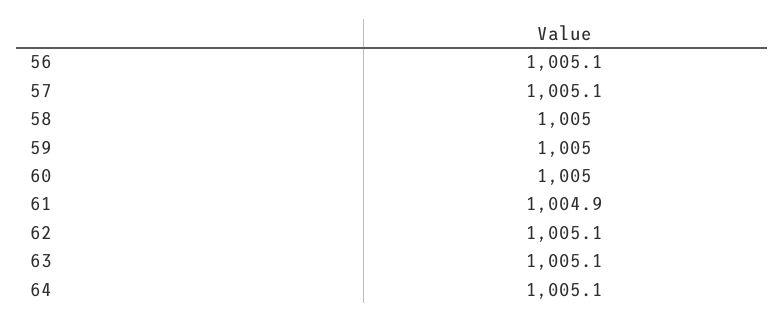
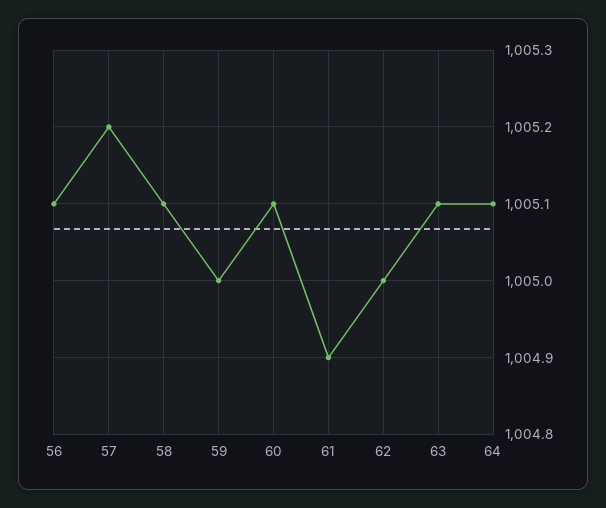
57: 1005.1 -> 1005.2
58: 1005 -> 1005.1
60: 1005 -> 1005.1
62: 1005.1 -> 1005

